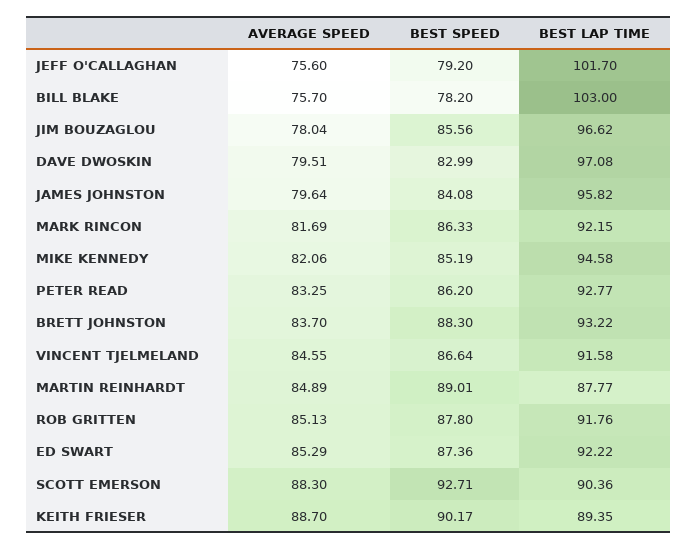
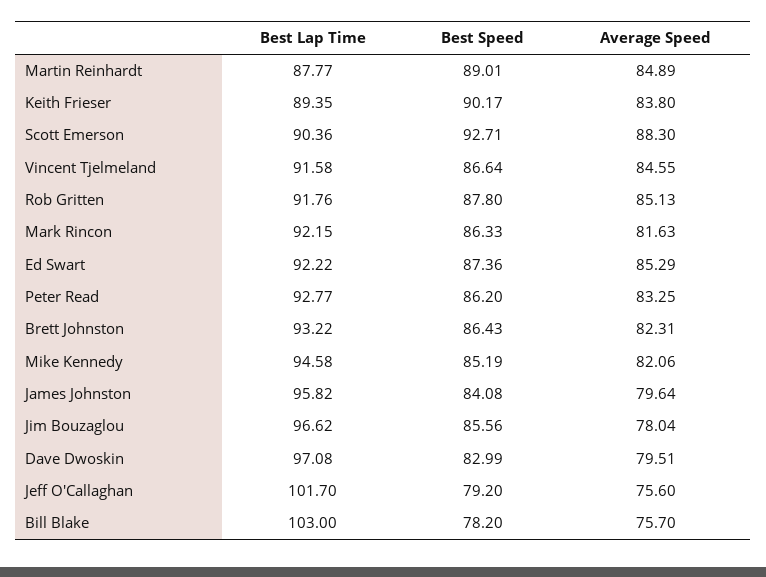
AVERAGE SPEED, MARK RINCON: 81.69 -> 81.63
AVERAGE SPEED, BRETT JOHNSTON: 83.7 -> 82.31
BEST SPEED, BRETT JOHNSTON: 88.3 -> 86.43
AVERAGE SPEED, KEITH FRIESER: 88.7 -> 83.8

